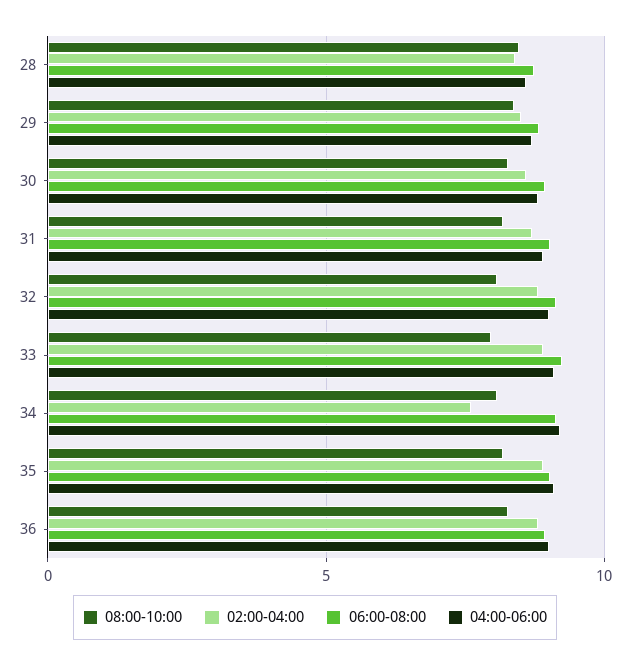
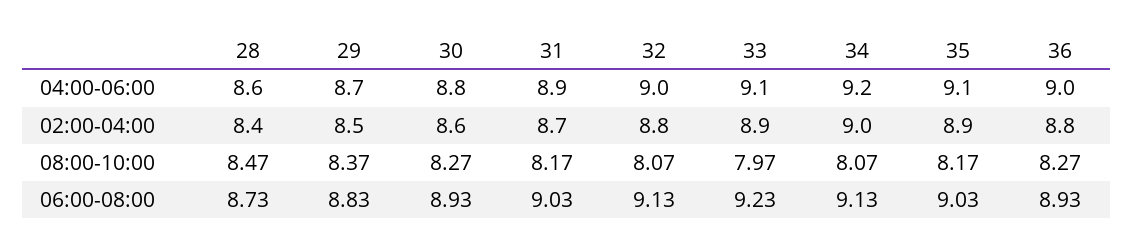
02:00-04:00, 34: 7.5 -> 9

